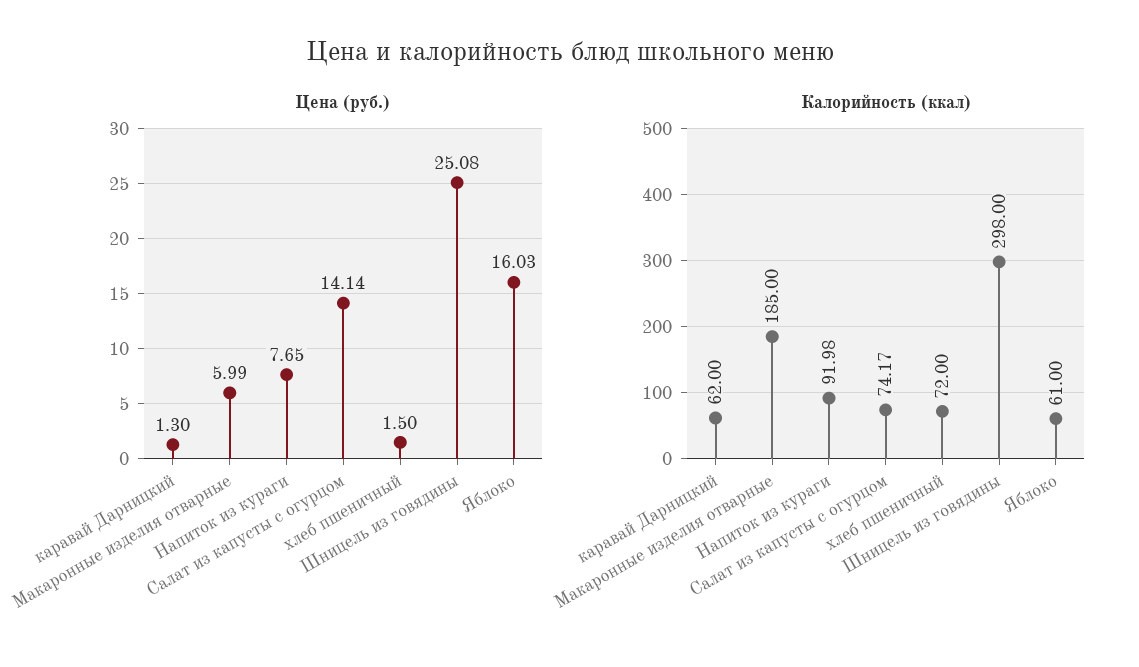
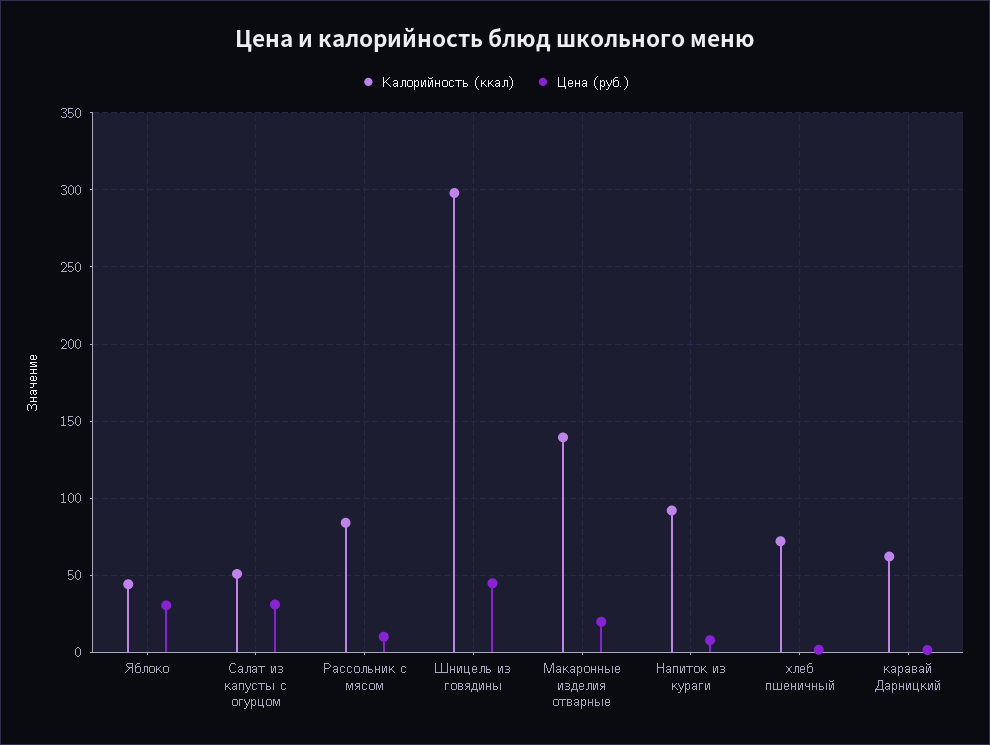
Цена (руб.), Макаронные изделия отварные: 5.99 -> 20
Цена (руб.), Салат из капусты с огурцом: 14.14 -> 30
Цена (руб.), Шницель из говядины: 25.08 -> 45
Цена (руб.), Яблоко: 16.03 -> 30
Калорийность (ккал), Макаронные изделия отварные: 185 -> 140
Калорийность (ккал), Салат из капусты с огурцом: 74.17 -> 50
Калорийность (ккал), Яблоко: 61 -> 45
Калорийность (ккал), Рассольник с мясом: none -> 85
Цена (руб.), Рассольник с мясом: none -> 10

